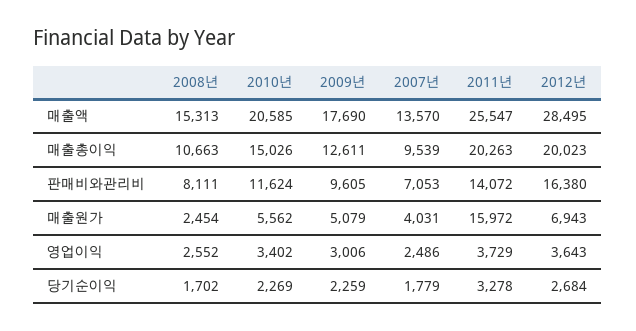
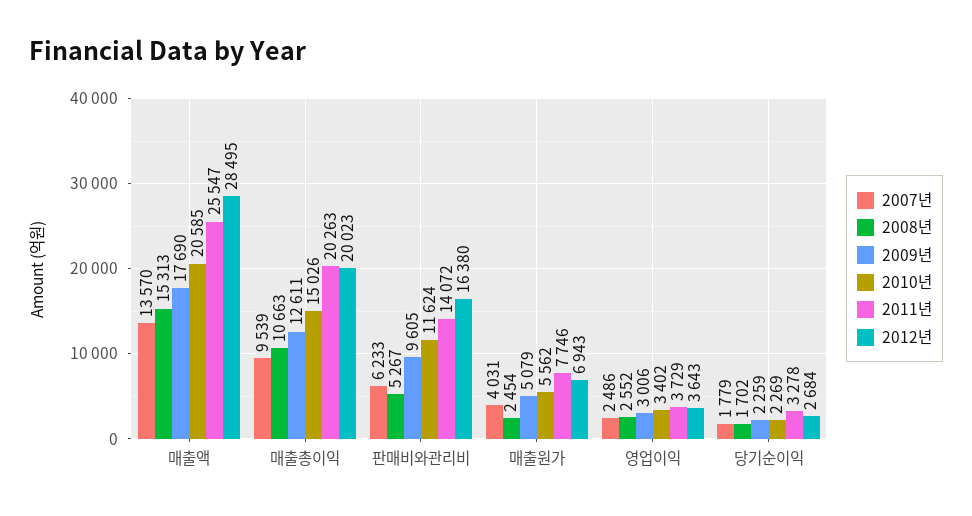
2008년, 판매비와관리비: 8111 -> 5267
2007년, 판매비와관리비: 7053 -> 6233
2011년, 매출원가: 15972 -> 7746

